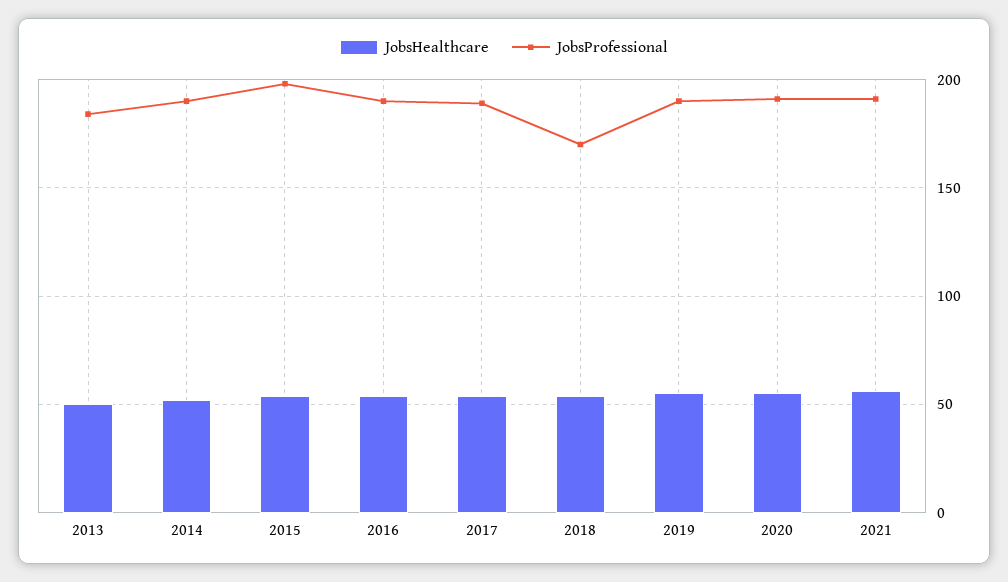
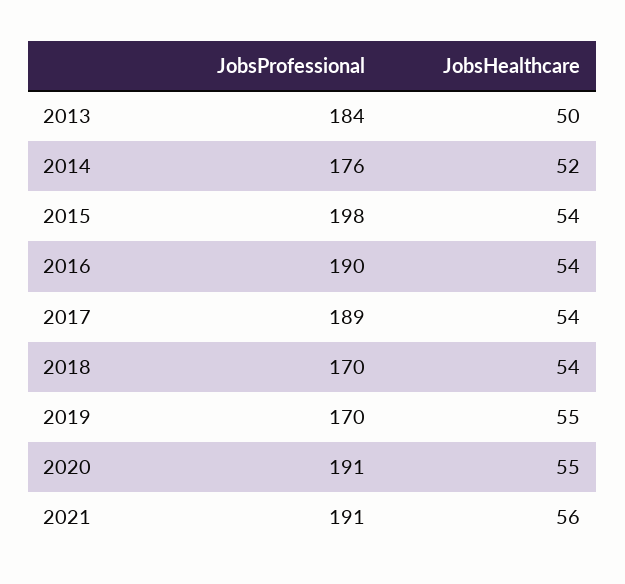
JobsProfessional, 2014: 190 -> 176
JobsProfessional, 2019: 190 -> 170

